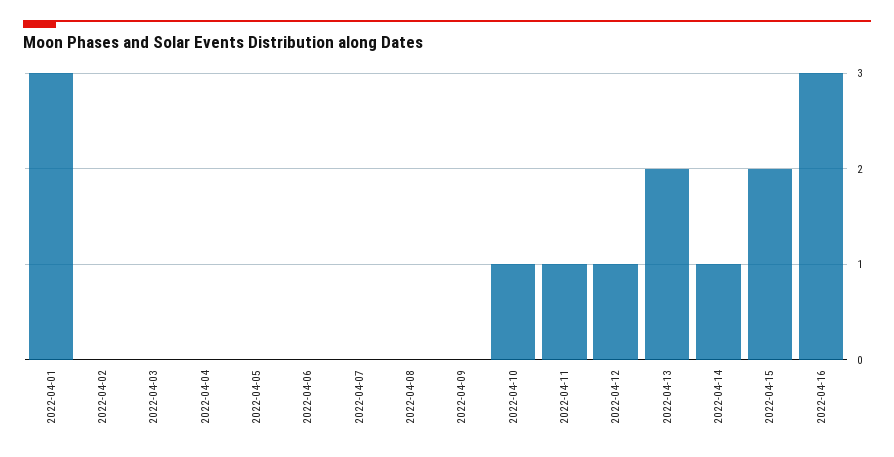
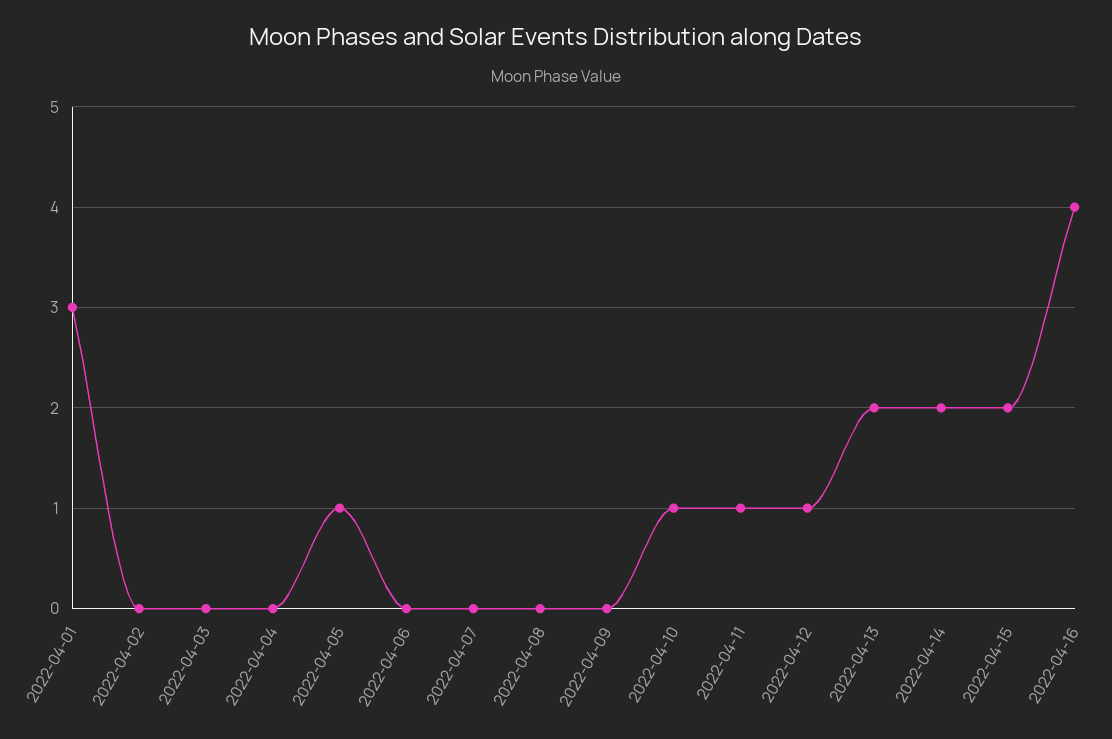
2022-04-05: 0 -> 1
2022-04-14: 1 -> 2
2022-04-16: 3 -> 4

